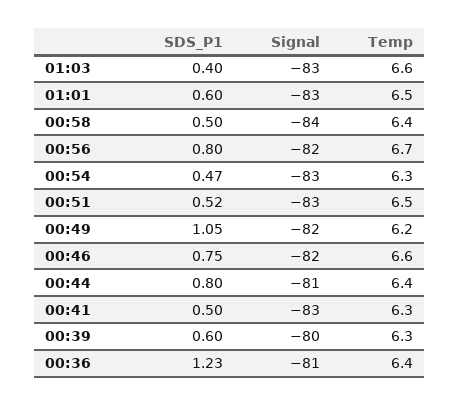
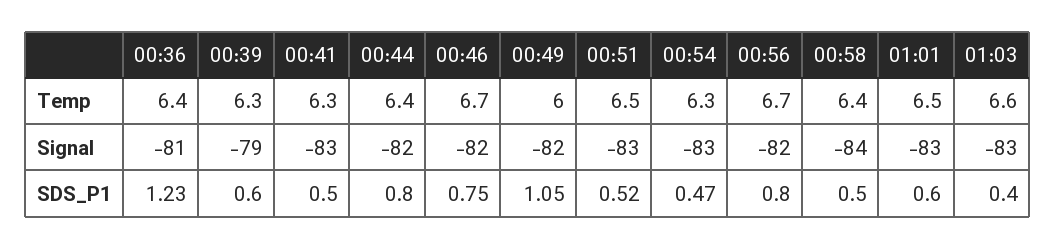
Temp, 00:49: 6.2 -> 6
Temp, 00:46: 6.6 -> 6.7
Signal, 00:44: -81 -> -82
Signal, 00:39: -80 -> -79

